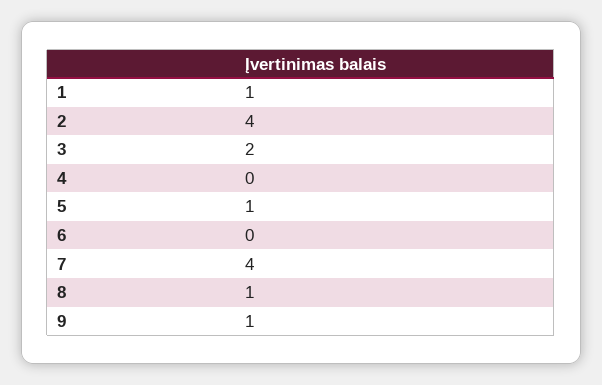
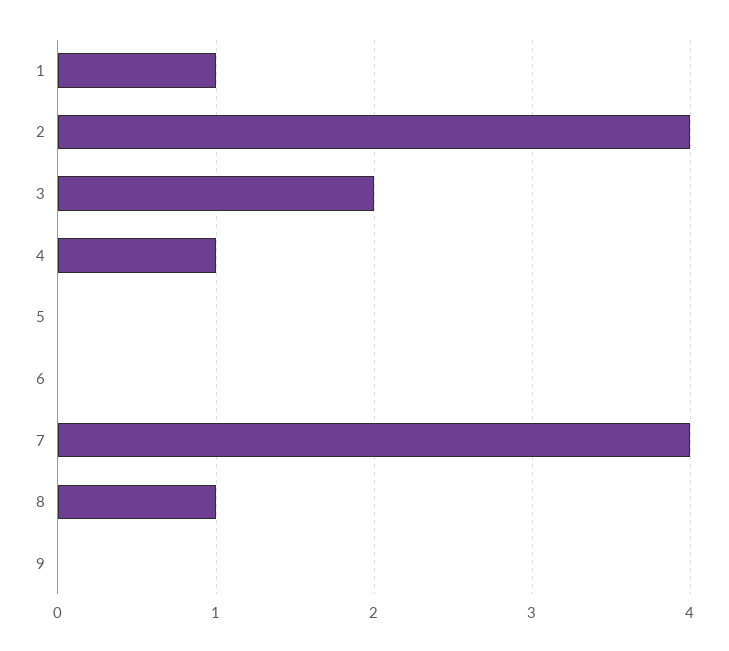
4: 0 -> 1
5: 1 -> 0
9: 1 -> 0

